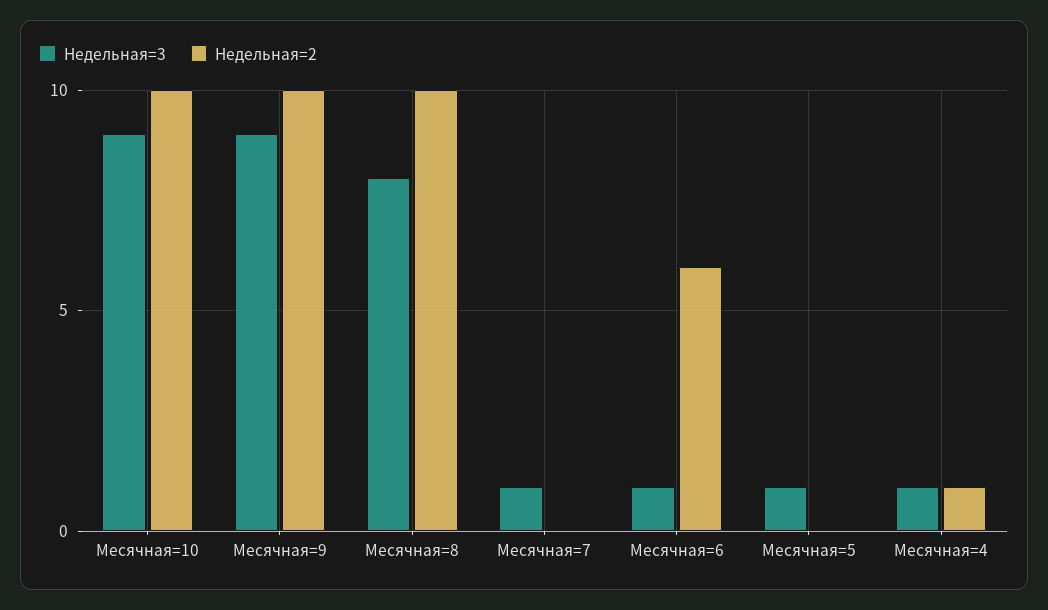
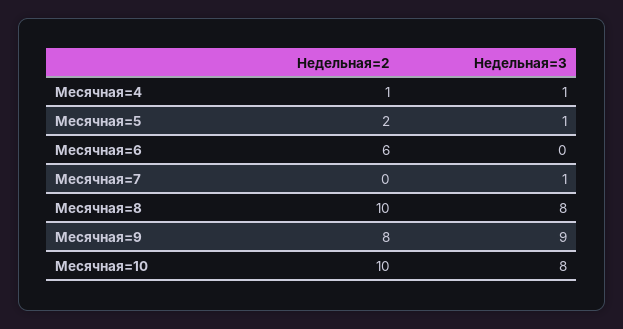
Недельная=3, Месячная=10: 9 -> 8
Недельная=2, Месячная=9: 10 -> 8
Недельная=3, Месячная=6: 1 -> 0
Недельная=2, Месячная=5: 0 -> 2

